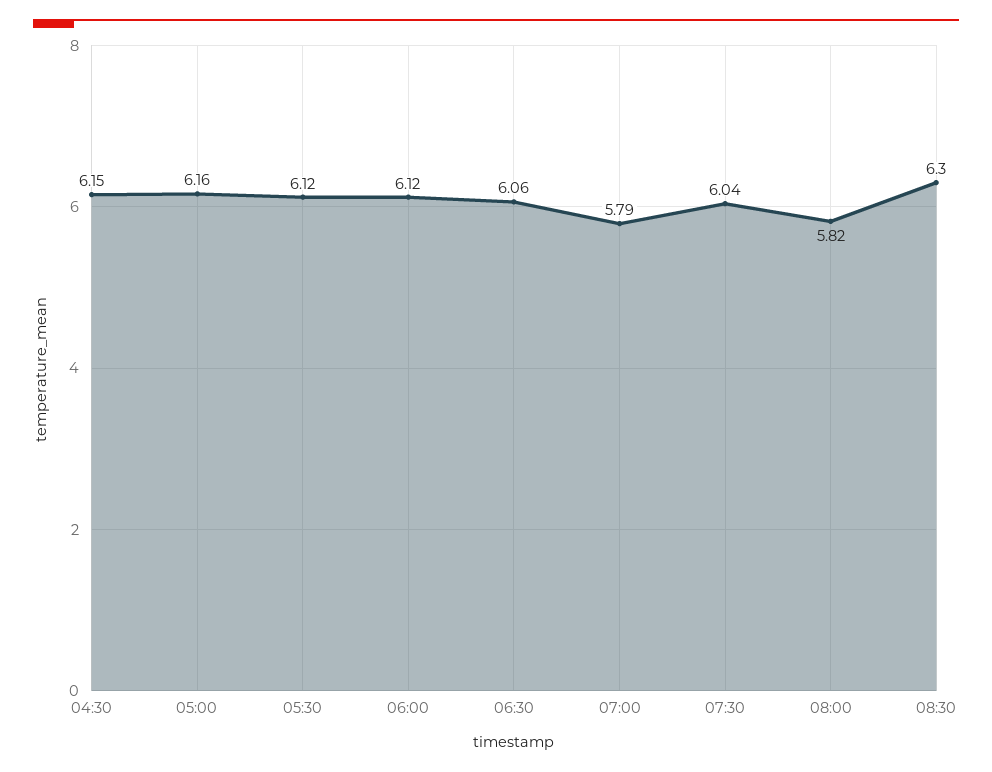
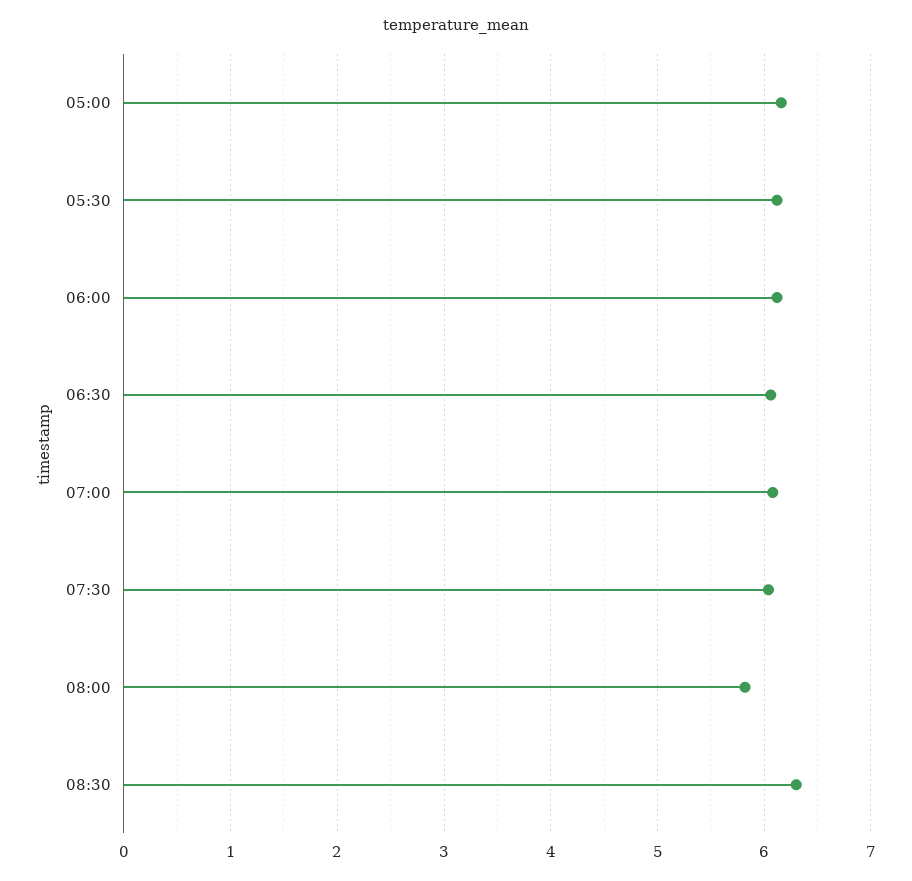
04:30: 6.15 -> none
07:00: 5.79 -> 6.1

